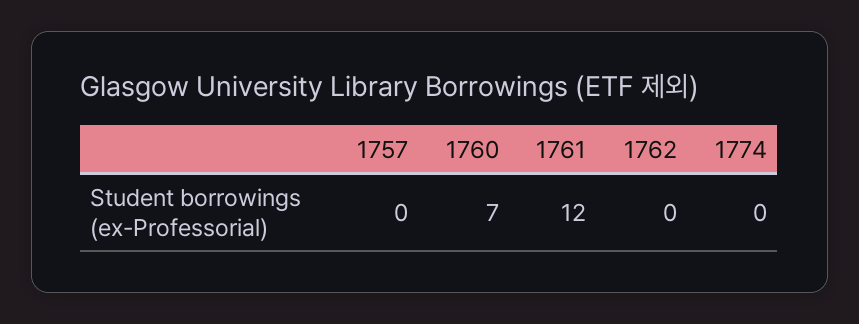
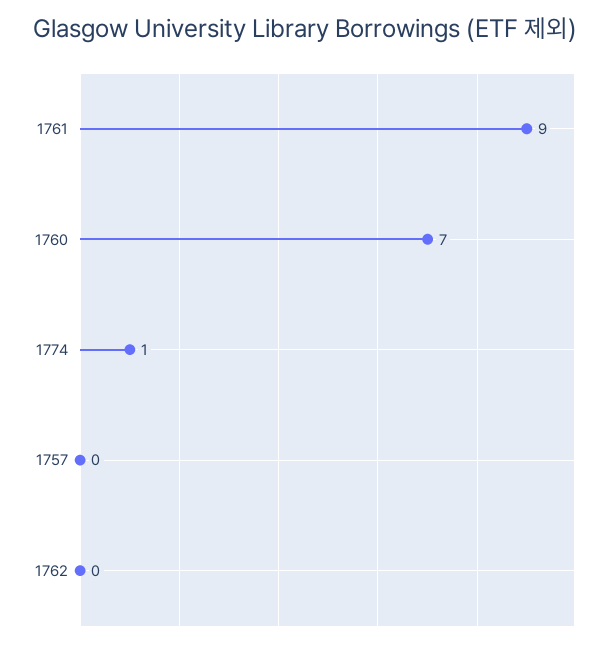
1761: 12 -> 9
1774: 0 -> 1

